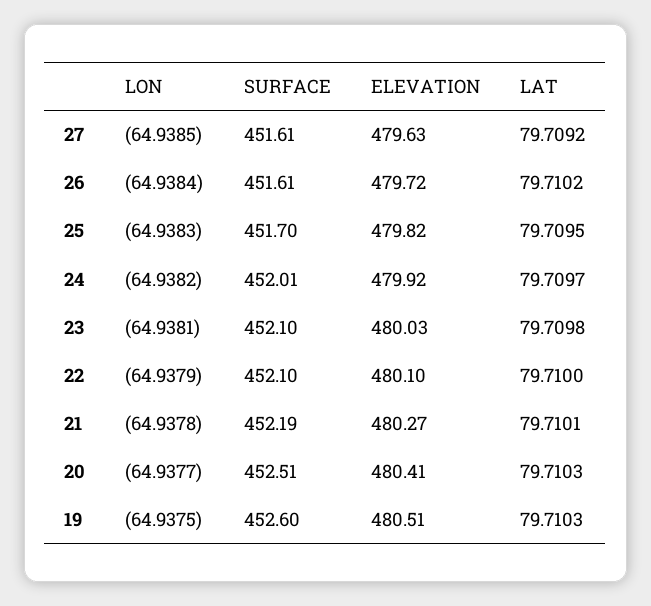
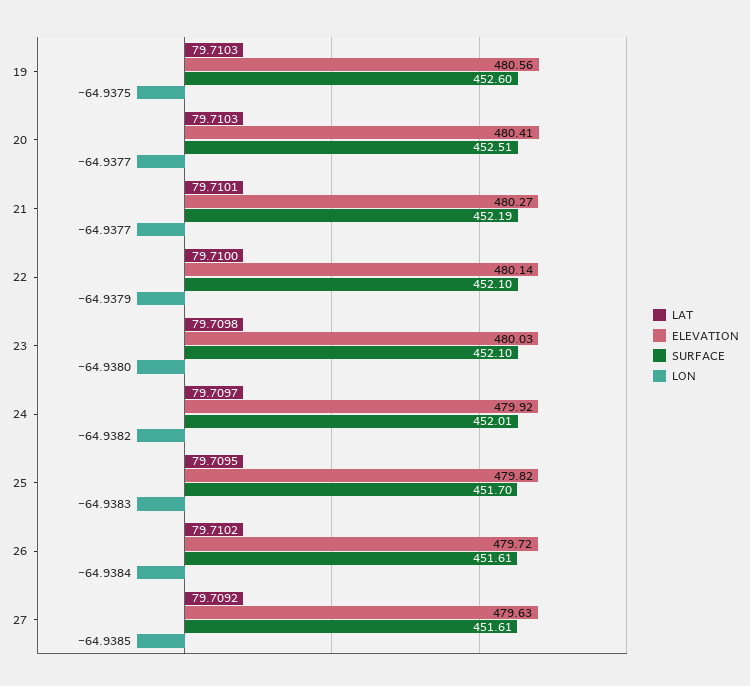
LON, 23: -64.9381 -> -64.938
ELEVATION, 22: 480.1 -> 480.14
LON, 21: -64.9378 -> -64.9377
ELEVATION, 19: 480.51 -> 480.56

